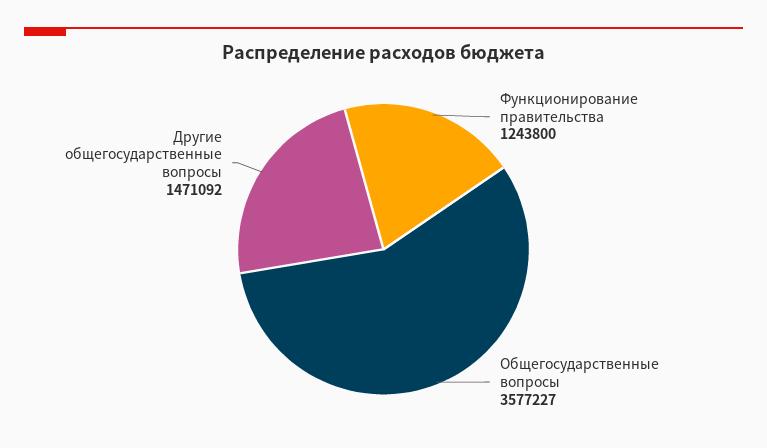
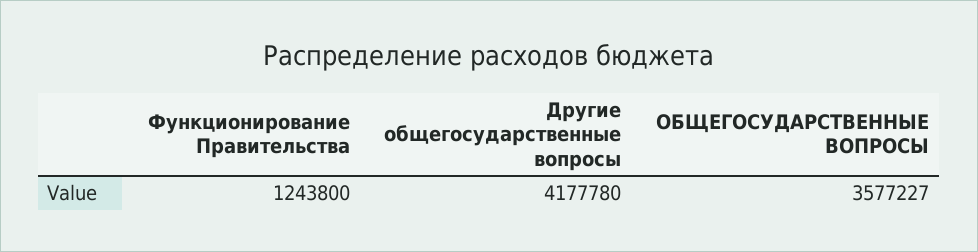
Другие общегосударственные вопросы: 1471092 -> 4177780

